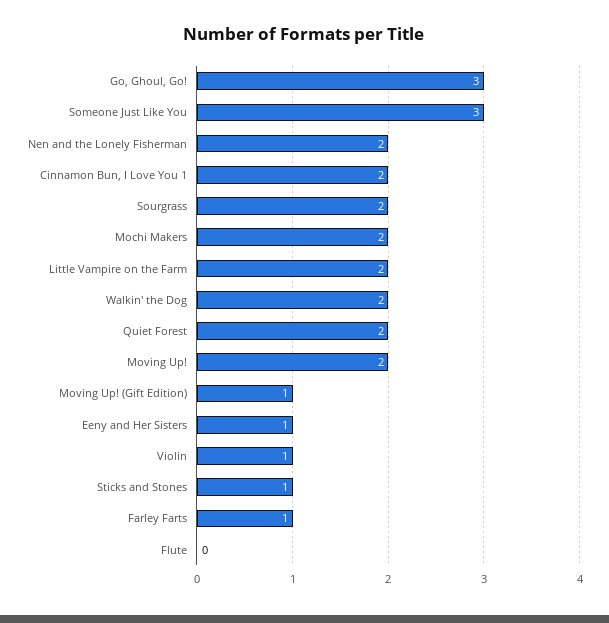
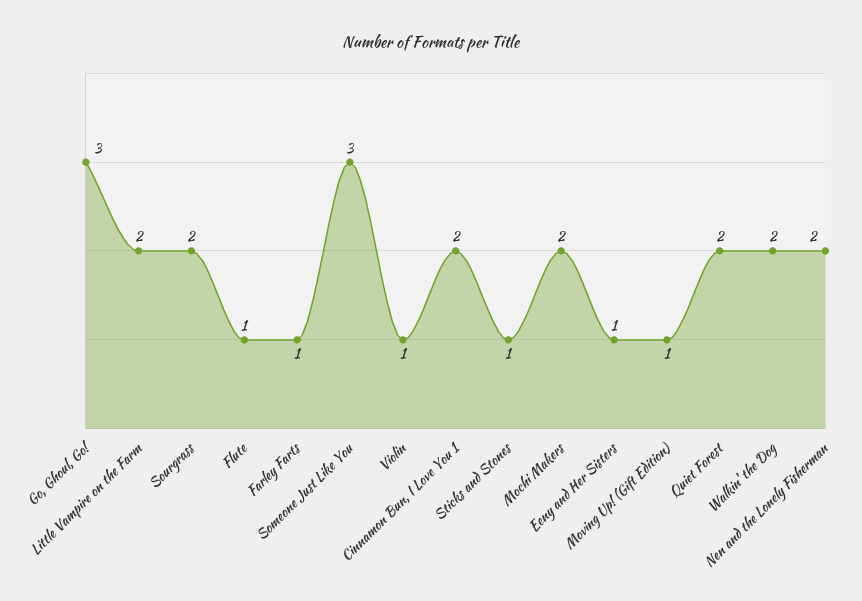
Moving Up!: 2 -> none
Flute: 0 -> 1

